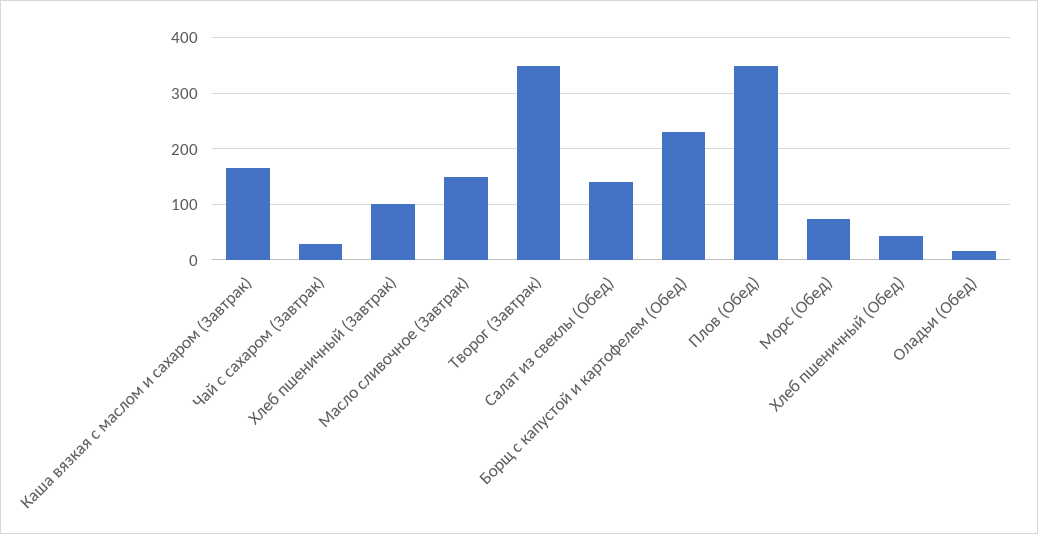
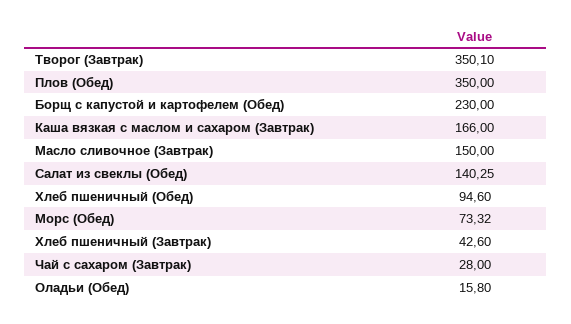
Хлеб пшеничный (Завтрак): 100 -> 42.6
Хлеб пшеничный (Обед): 40 -> 94.6

